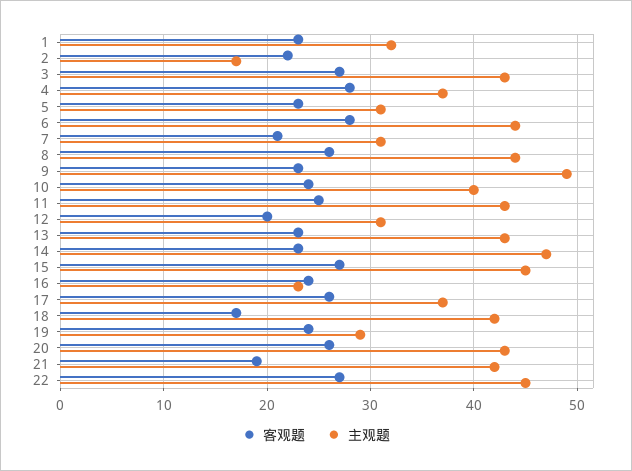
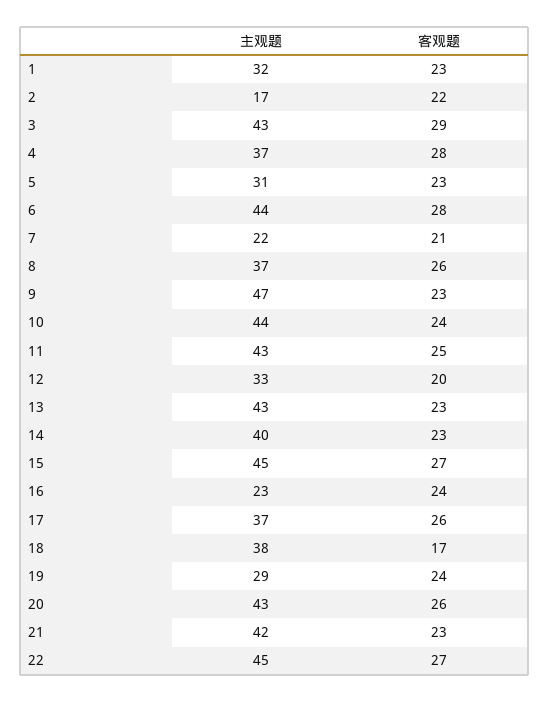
客观题, 3: 27 -> 29
主观题, 7: 31 -> 22
主观题, 8: 44 -> 37
主观题, 9: 49 -> 47
主观题, 10: 40 -> 44
主观题, 12: 31 -> 33
主观题, 14: 47 -> 40
主观题, 18: 42 -> 38
客观题, 21: 19 -> 23

